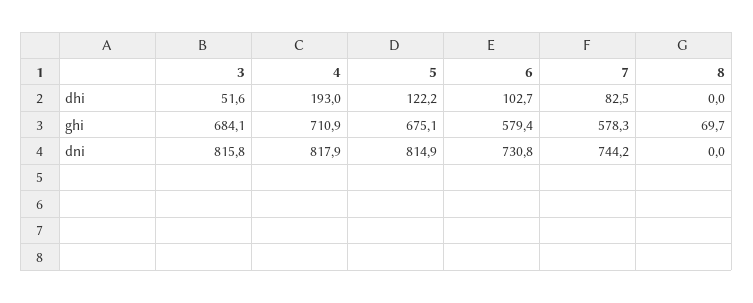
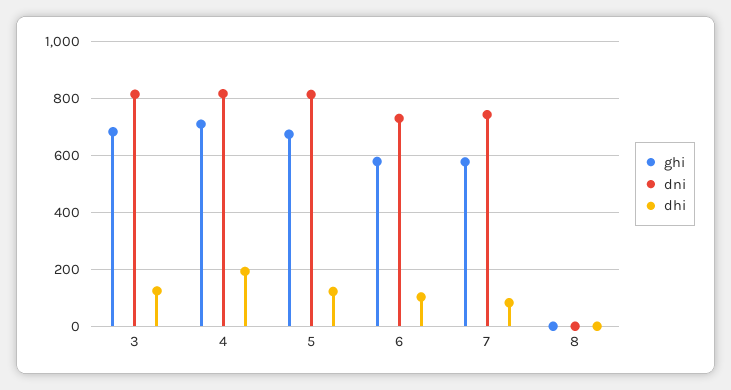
dhi, 3: 51.6 -> 125
ghi, 8: 69.7 -> 0

